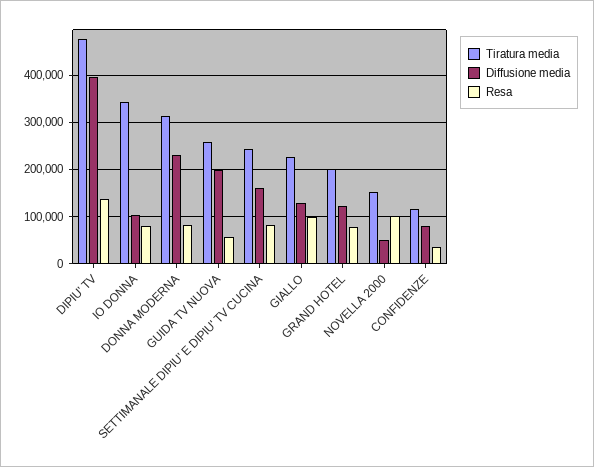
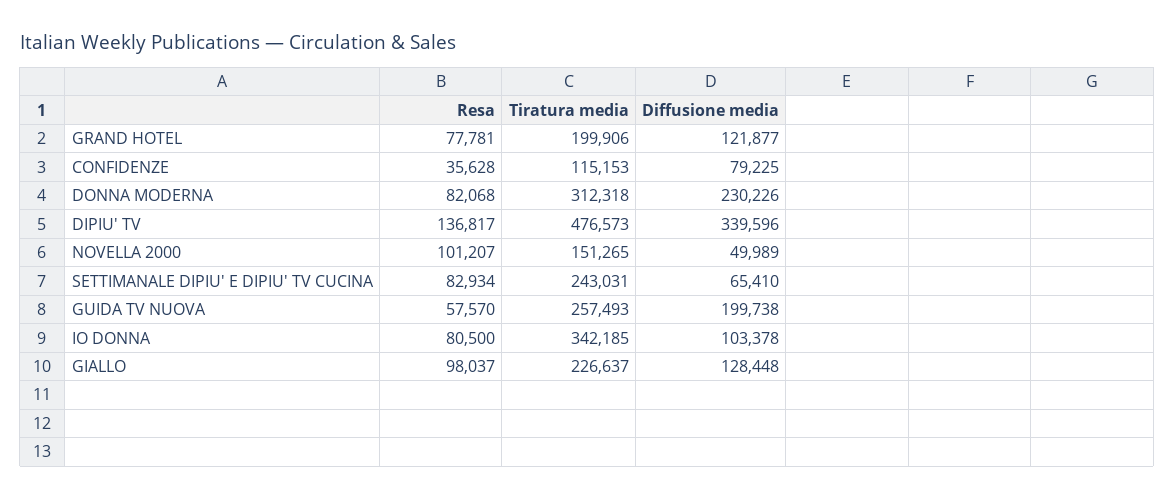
Diffusione media, DIPIU' TV: 400000 -> 339596
Diffusione media, SETTIMANALE DIPIU' E DIPIU' TV CUCINA: 160000 -> 65410

